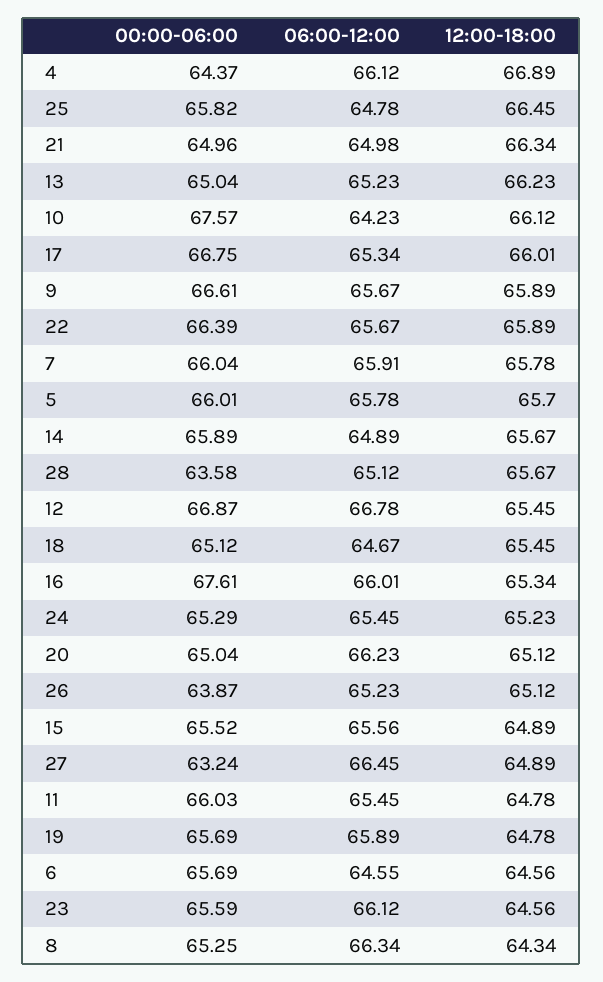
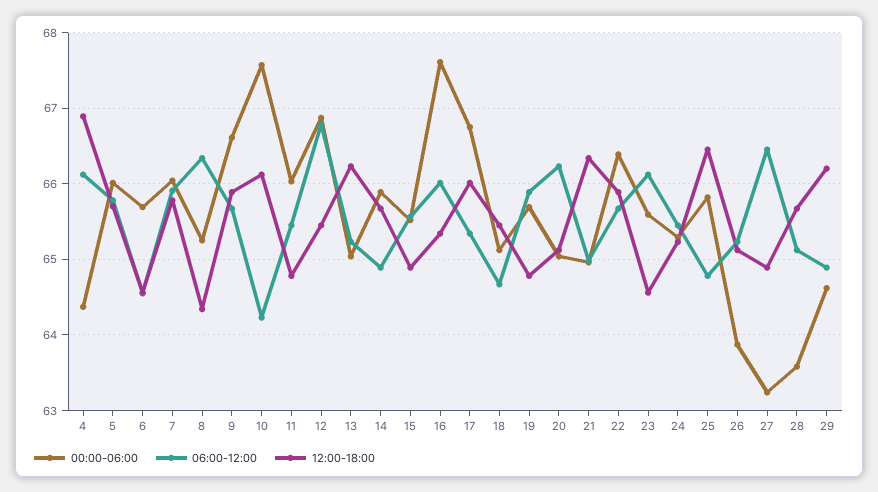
00:00-06:00, 29: none -> 64.6
06:00-12:00, 29: none -> 64.9
12:00-18:00, 29: none -> 66.2

